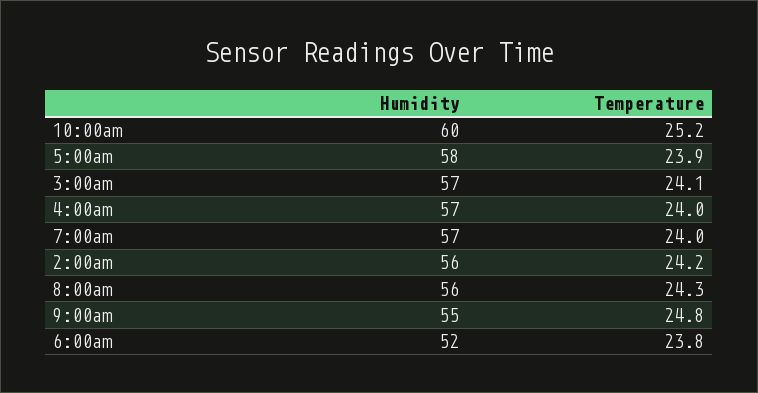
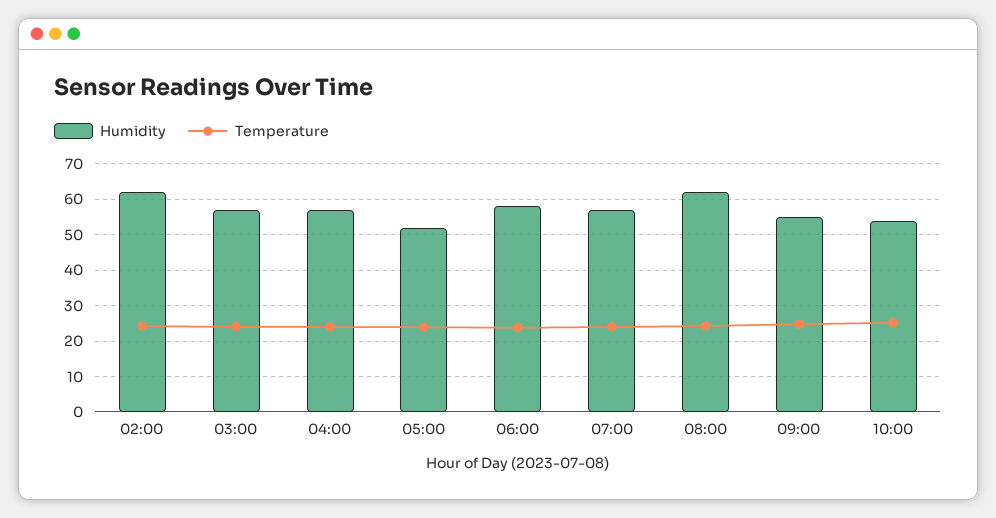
Humidity, 10:00am: 60 -> 54
Humidity, 5:00am: 58 -> 52
Humidity, 2:00am: 56 -> 62
Humidity, 8:00am: 56 -> 62
Humidity, 6:00am: 52 -> 58

